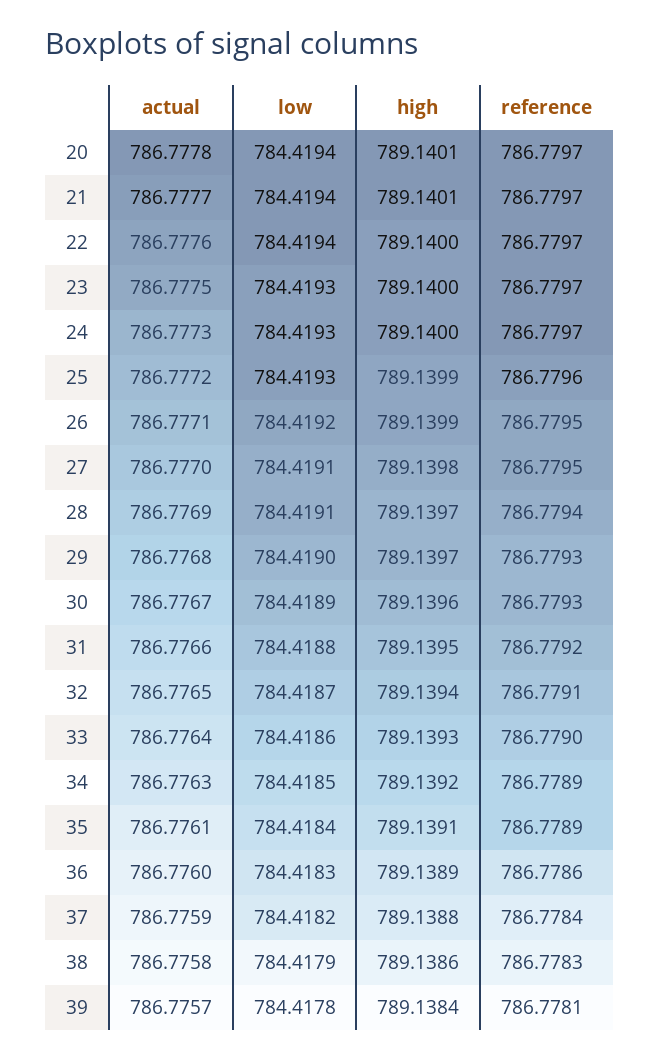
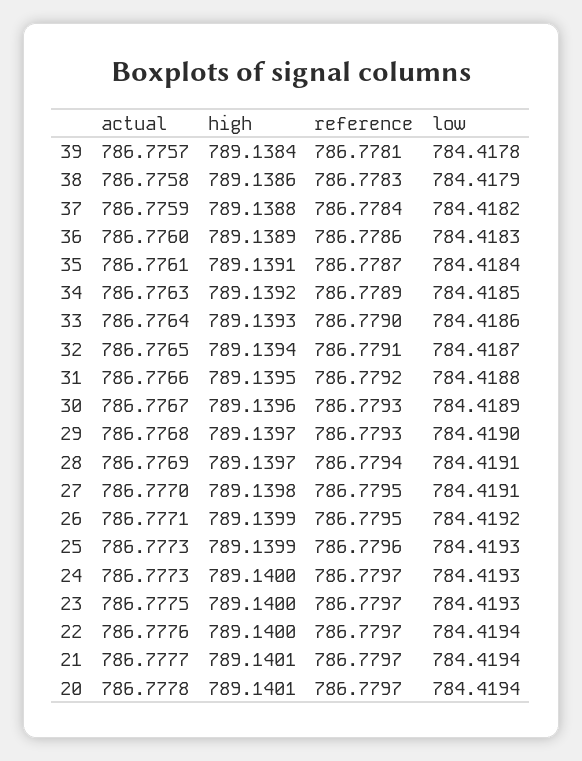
actual, 25: 786.7772 -> 786.7773
reference, 35: 786.7789 -> 786.7787

